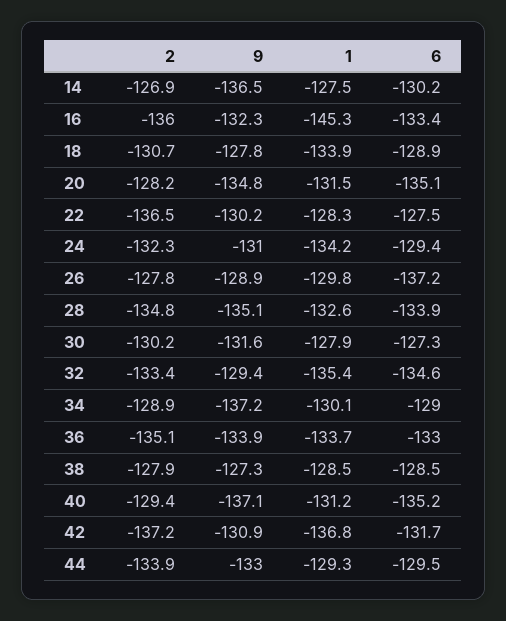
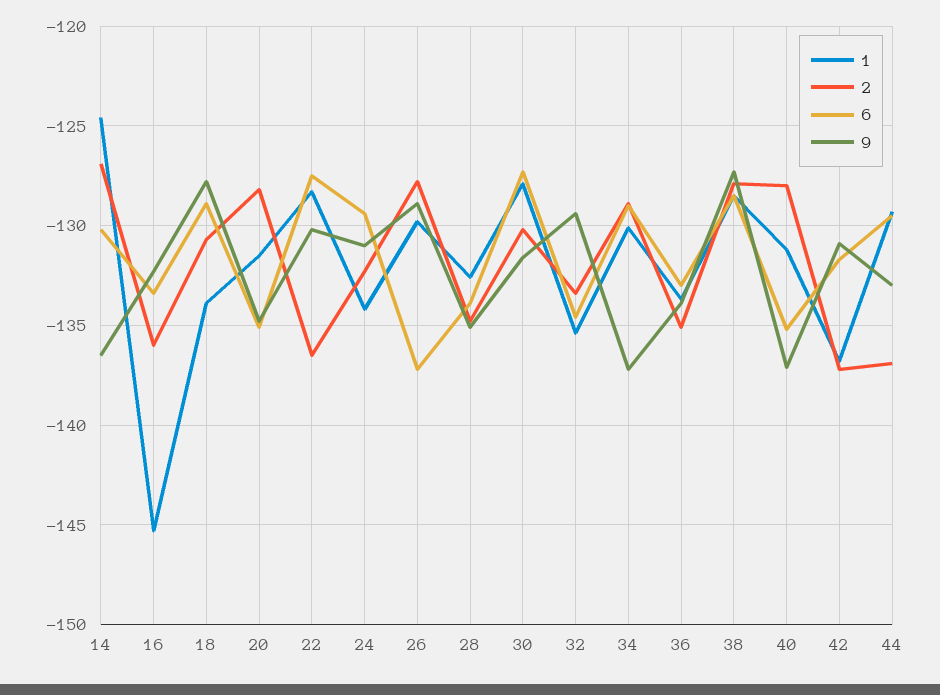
1, 14: -127.5 -> -124.5
2, 40: -129.4 -> -128
2, 44: -133.9 -> -137

